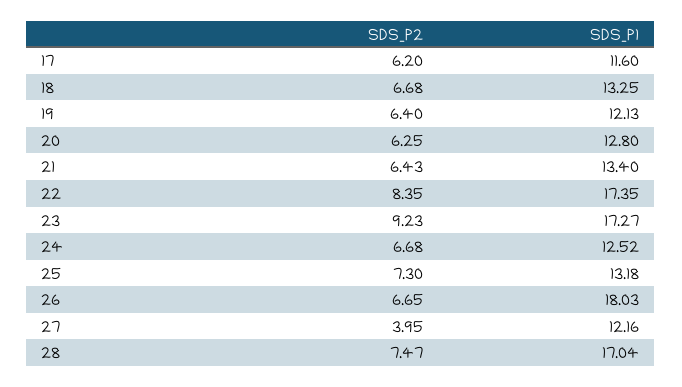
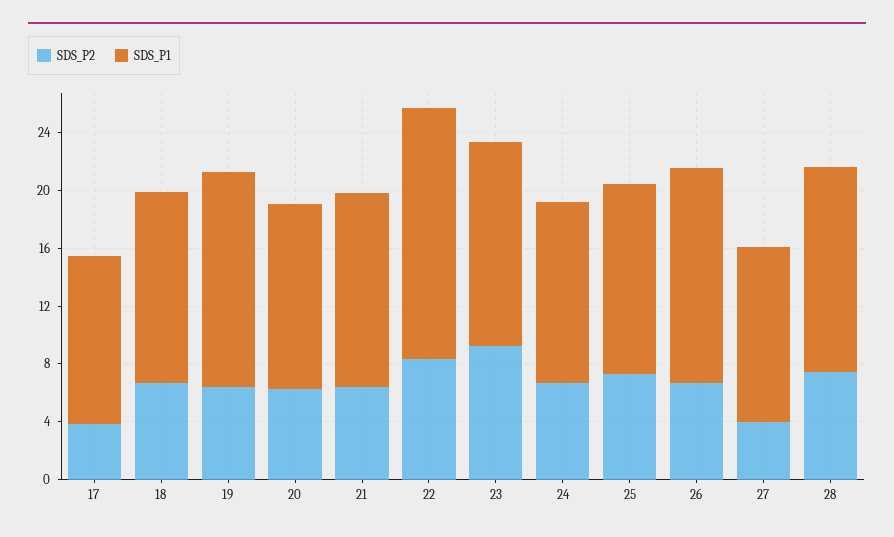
SDS_P2, 17: 6.2 -> 4
SDS_P1, 19: 12.13 -> 15
SDS_P1, 23: 17.27 -> 14
SDS_P1, 26: 18.03 -> 15
SDS_P1, 28: 17.04 -> 14

